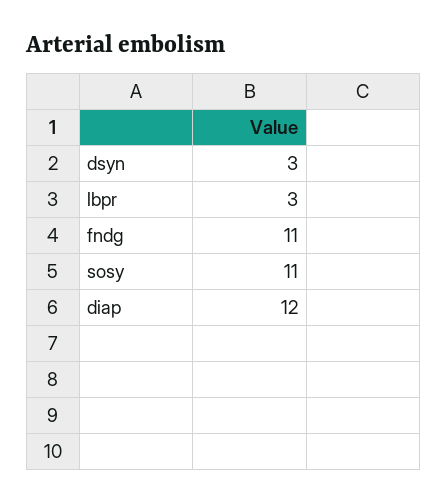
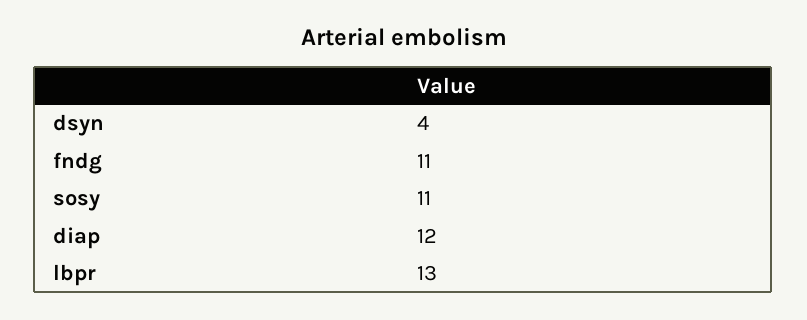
dsyn: 3 -> 4
lbpr: 3 -> 13

